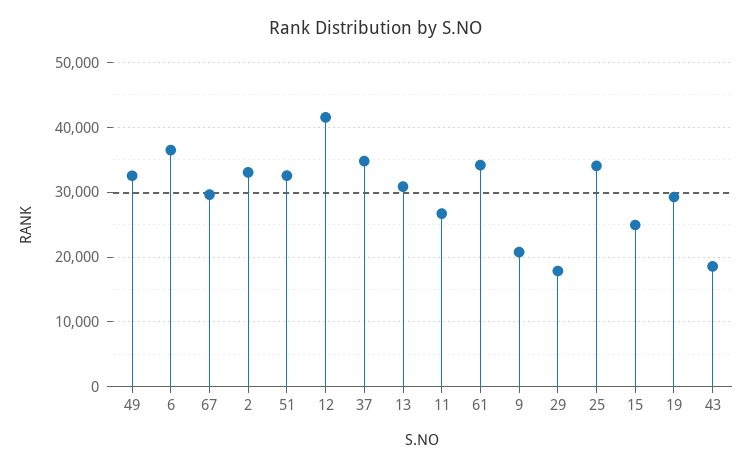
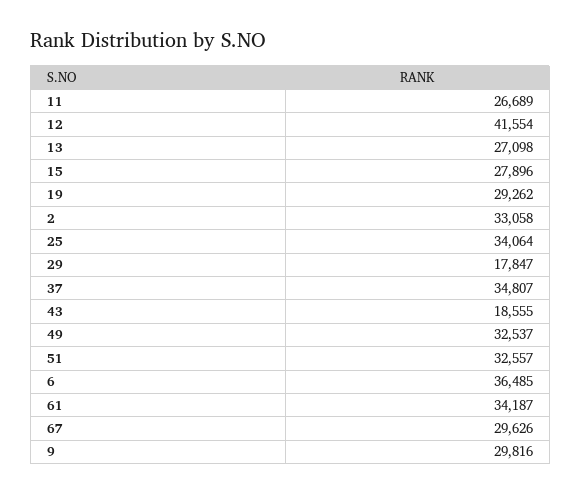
13: 31000 -> 27098
9: 21000 -> 29816
15: 25000 -> 27896

